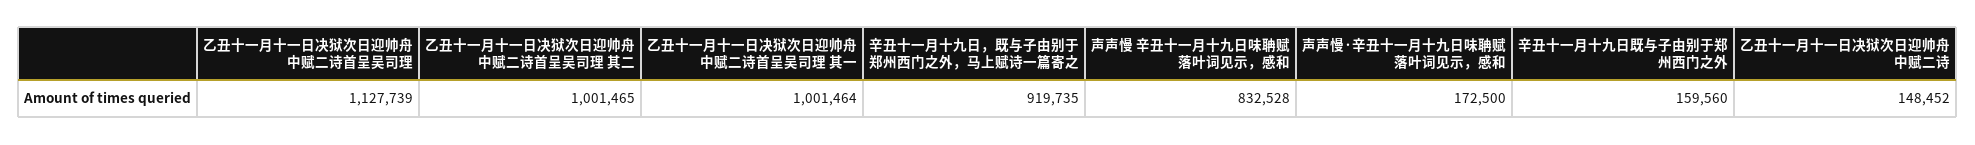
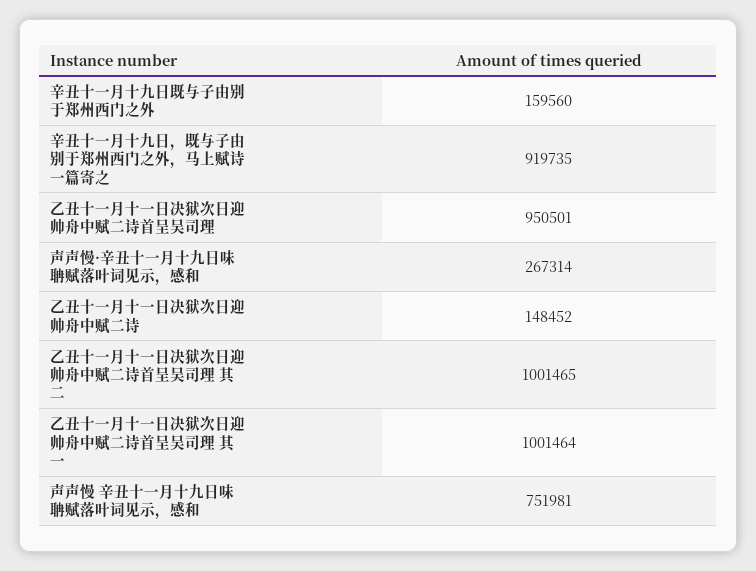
乙丑十一月十一日决狱次日迎帅舟中赋二诗首呈吴司理: 1127739 -> 950501
声声慢 辛丑十一月十九日味聃赋落叶词见示，感和: 832528 -> 751981
声声慢·辛丑十一月十九日味聃赋落叶词见示，感和: 172500 -> 267314

